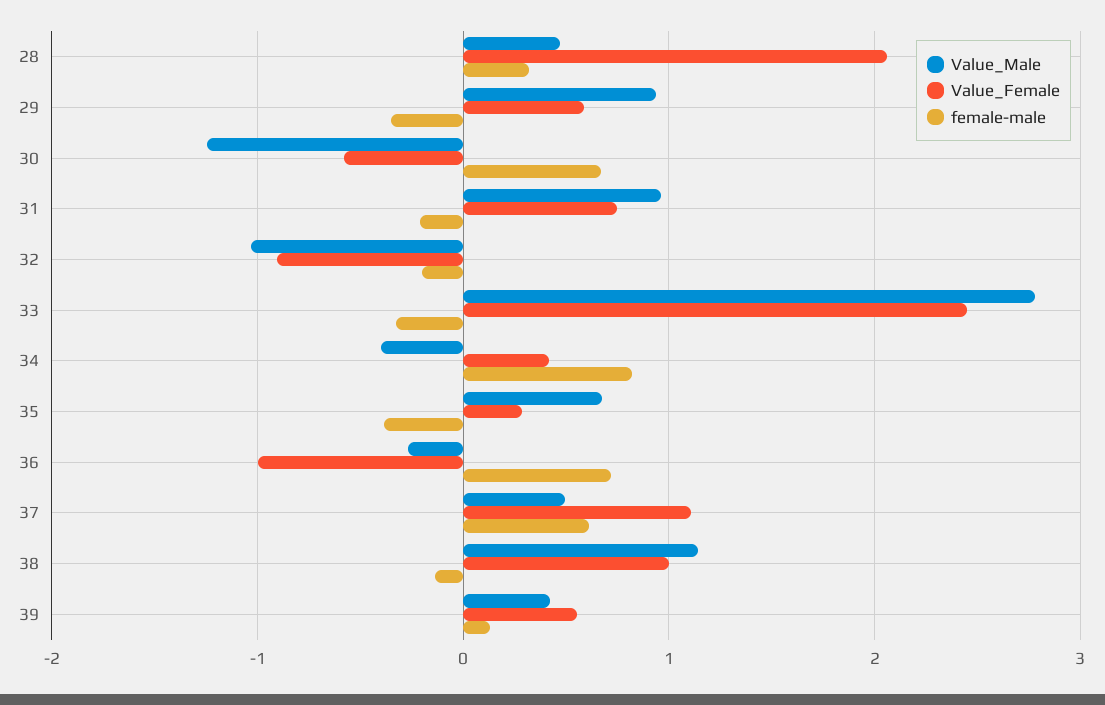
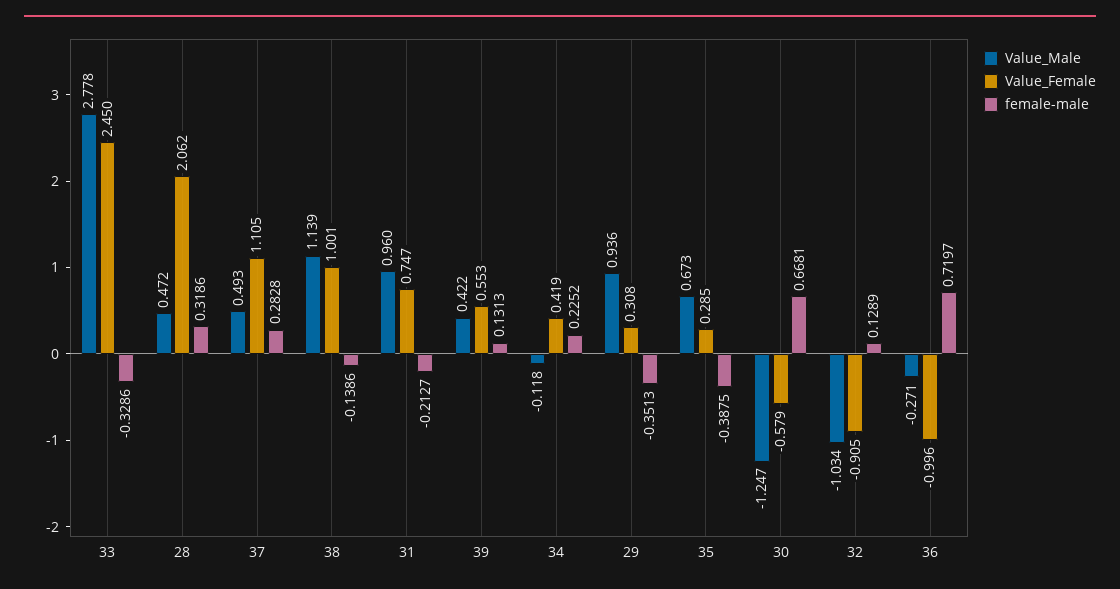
Value_Female, 29: 0.6 -> 0.308
female-male, 32: -0.2 -> 0.1289
Value_Male, 34: -0.4 -> -0.118
female-male, 34: 0.8 -> 0.2252
female-male, 37: 0.6 -> 0.2828

